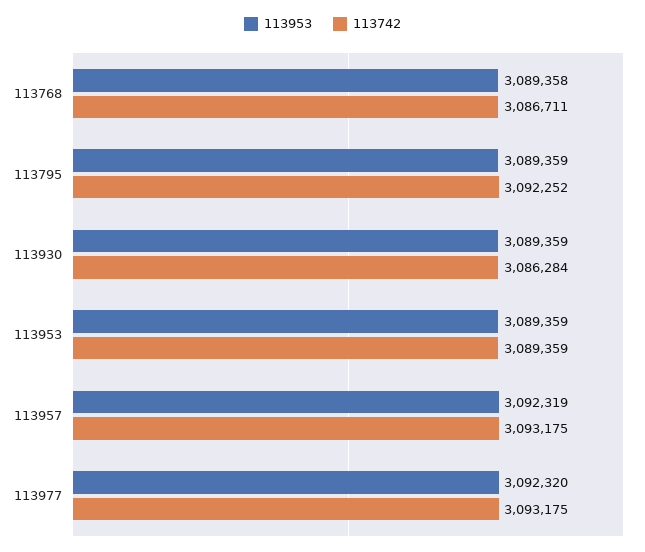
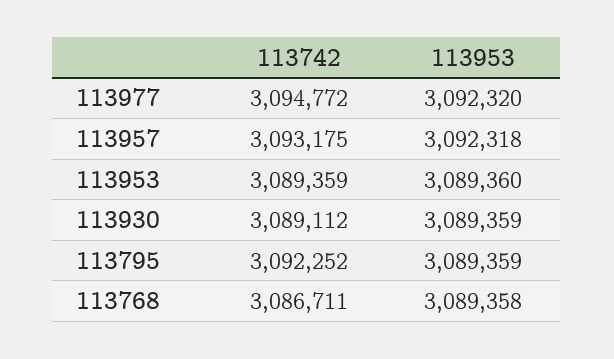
113742, 113930: 3086284 -> 3089112
113953, 113953: 3089359 -> 3089360
113953, 113957: 3092319 -> 3092318
113742, 113977: 3093175 -> 3094772

